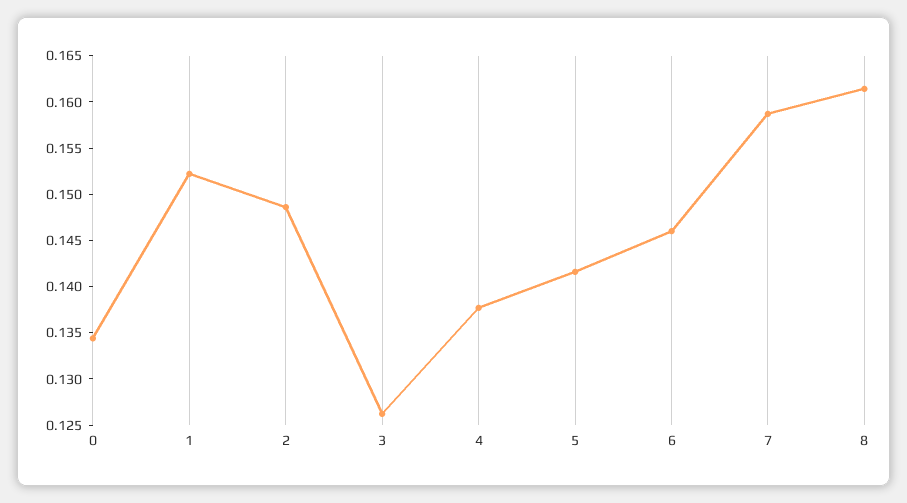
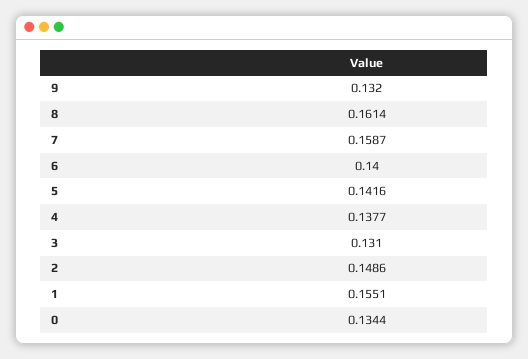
1: 0.152 -> 0.1551
3: 0.126 -> 0.131
6: 0.146 -> 0.14
9: none -> 0.132

